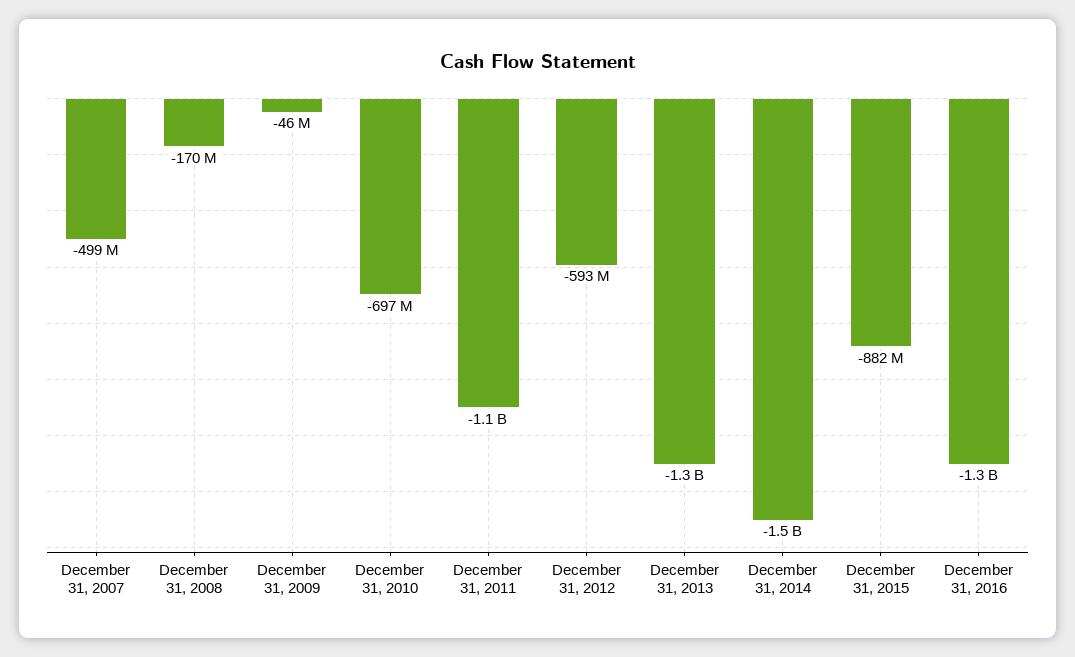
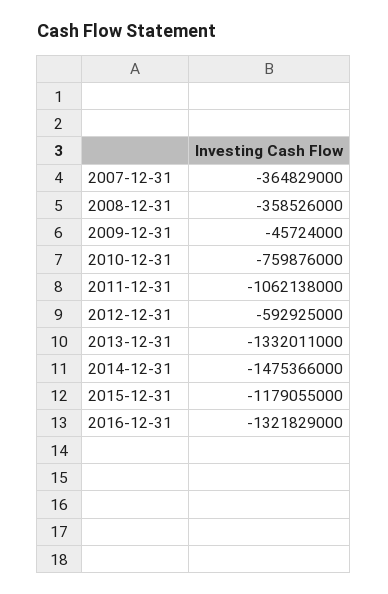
December 31, 2007: -499000000 -> -364829000
December 31, 2008: -170000000 -> -358526000
December 31, 2010: -697000000 -> -759876000
December 31, 2015: -882000000 -> -1179055000

